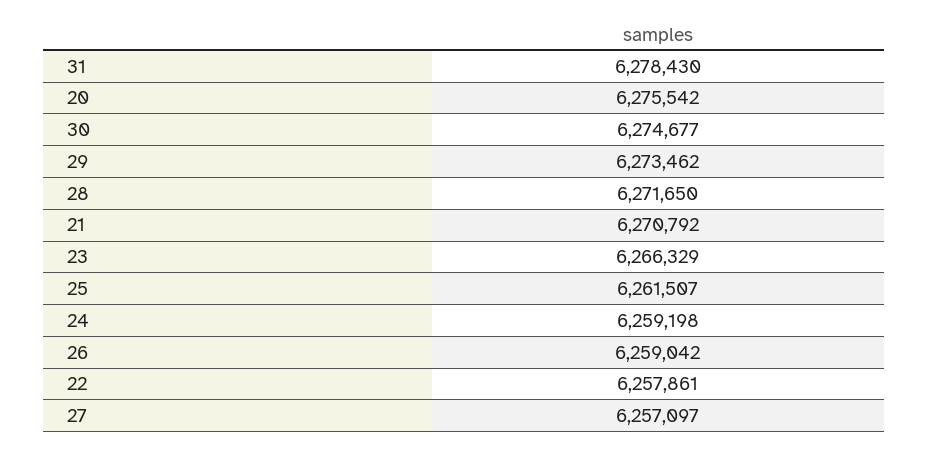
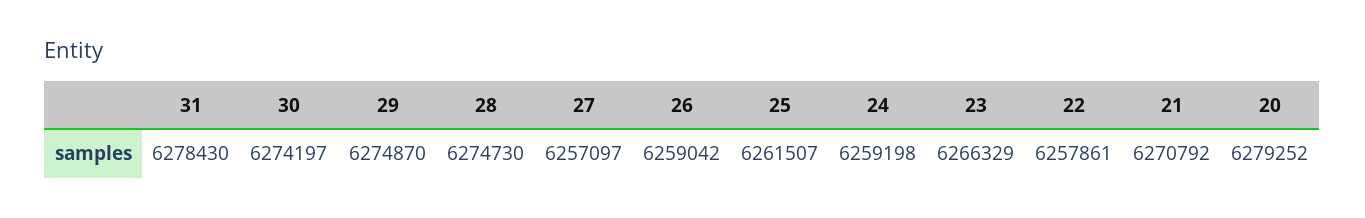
20: 6275542 -> 6279252
30: 6274677 -> 6274197
29: 6273462 -> 6274870
28: 6271650 -> 6274730

